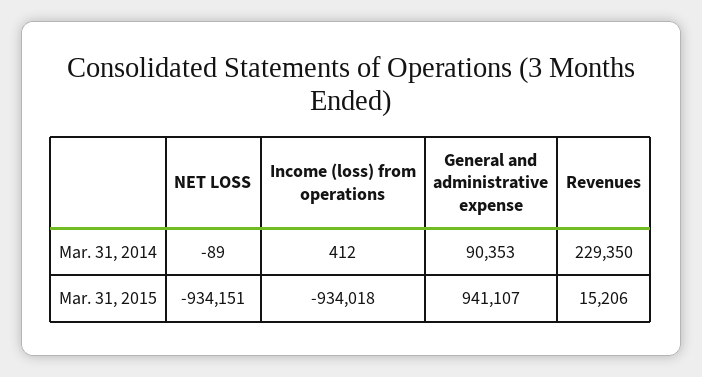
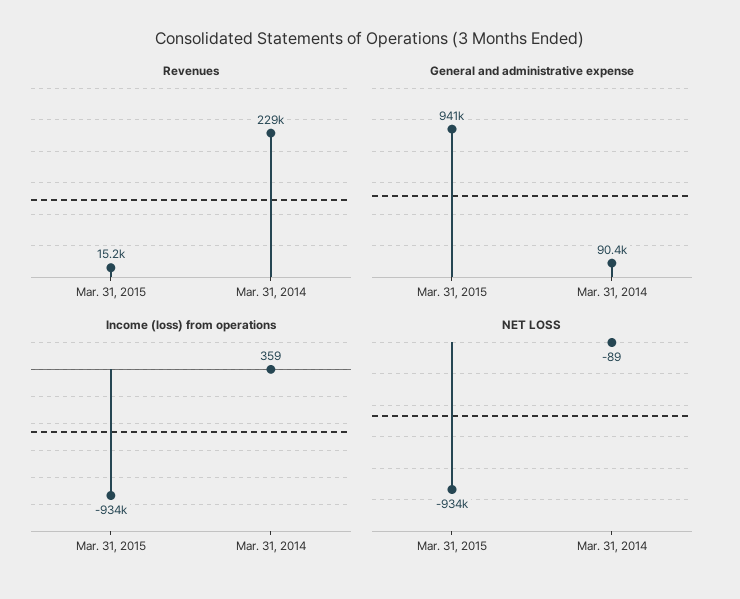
Income (loss) from operations, Mar. 31, 2014: 412 -> 359

